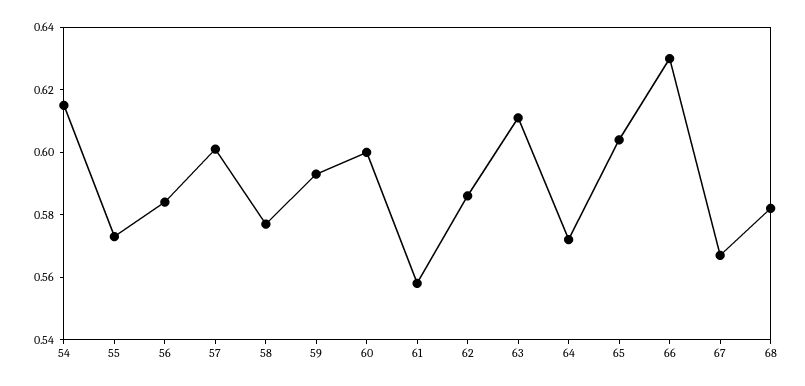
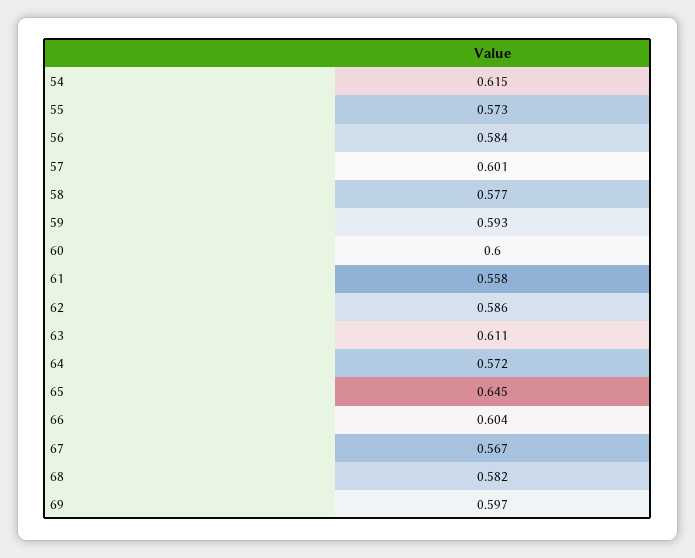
65: 0.605 -> 0.645
66: 0.63 -> 0.604
69: none -> 0.597

